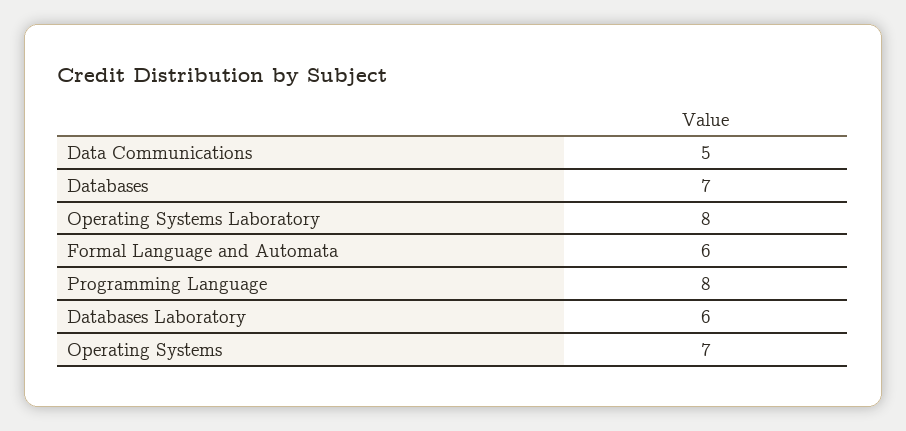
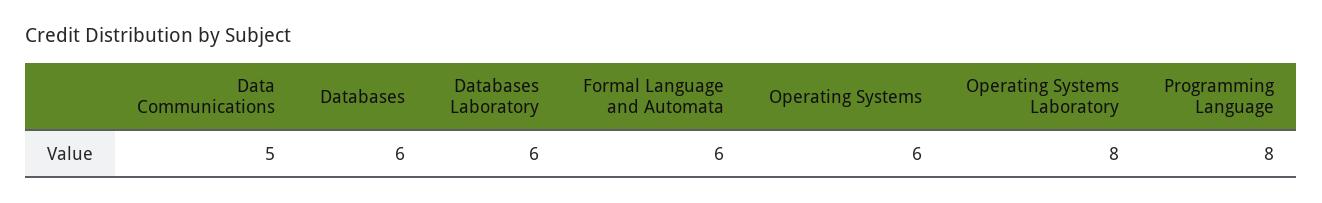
Databases: 7 -> 6
Operating Systems: 7 -> 6

